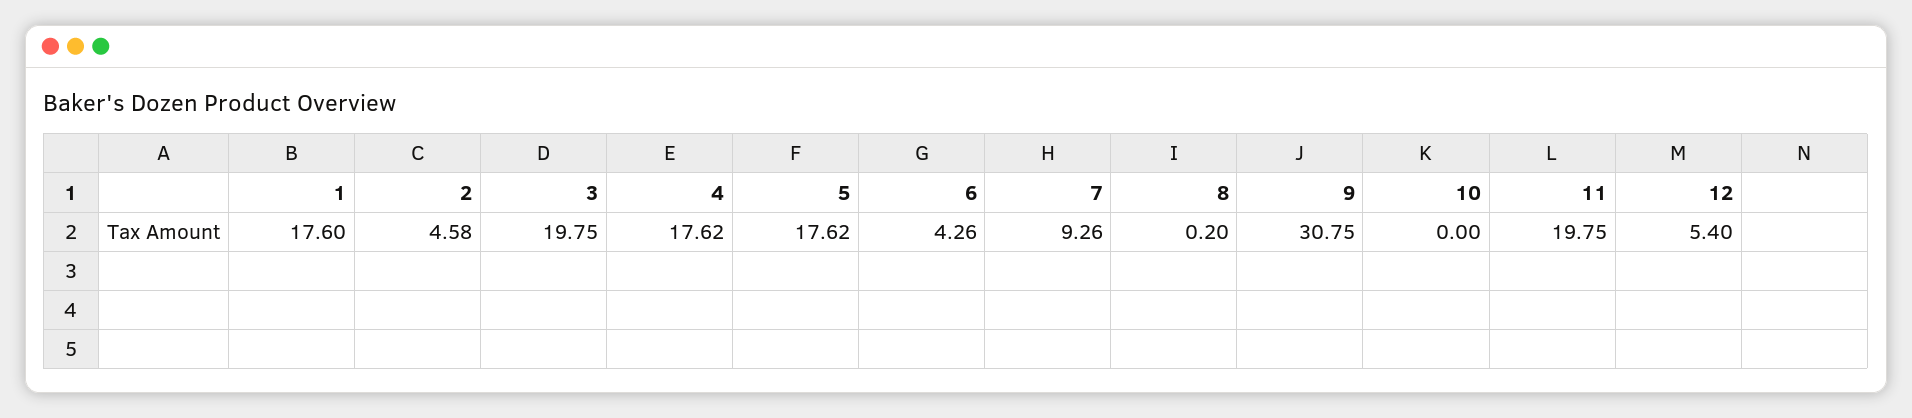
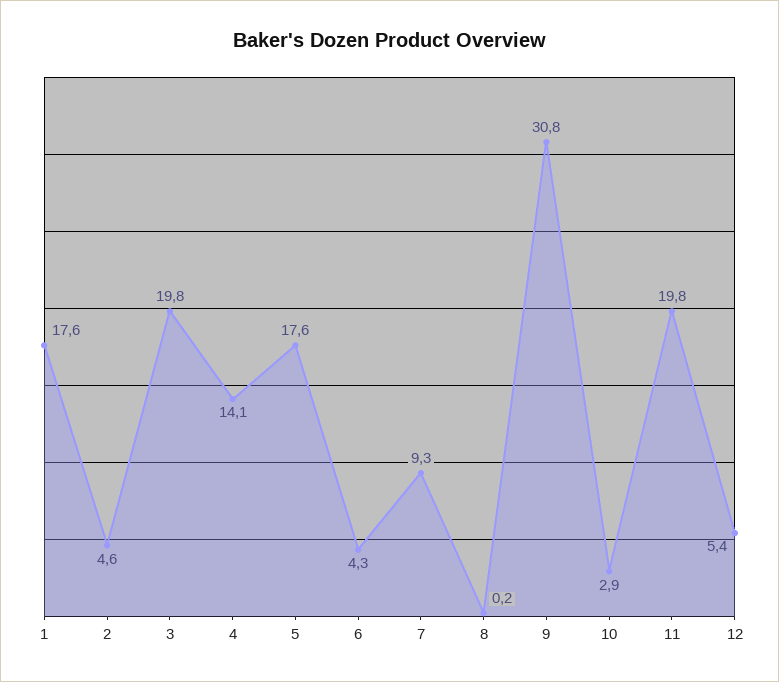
4: 17.62 -> 14.1
10: 0 -> 2.9

